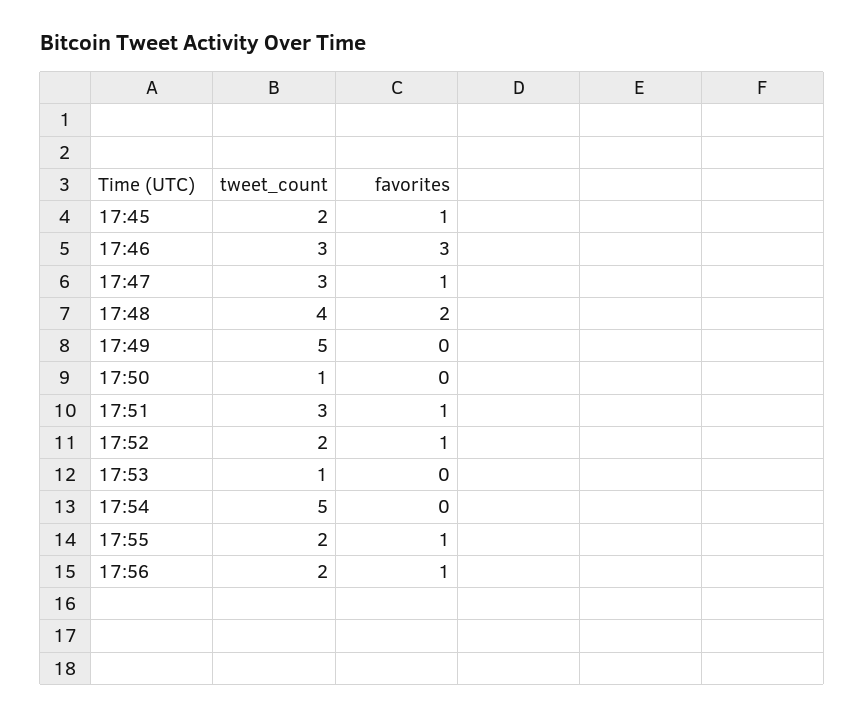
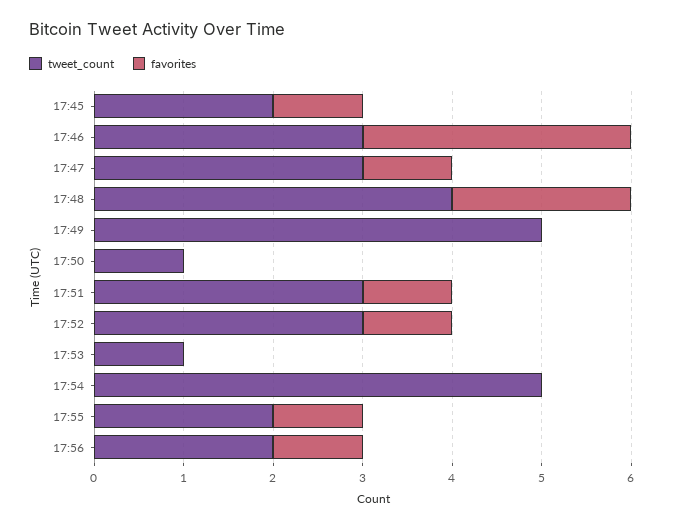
tweet_count, 17:52: 2 -> 3

